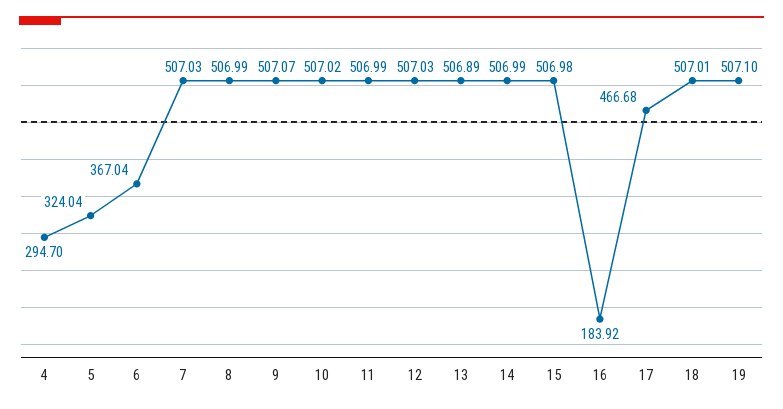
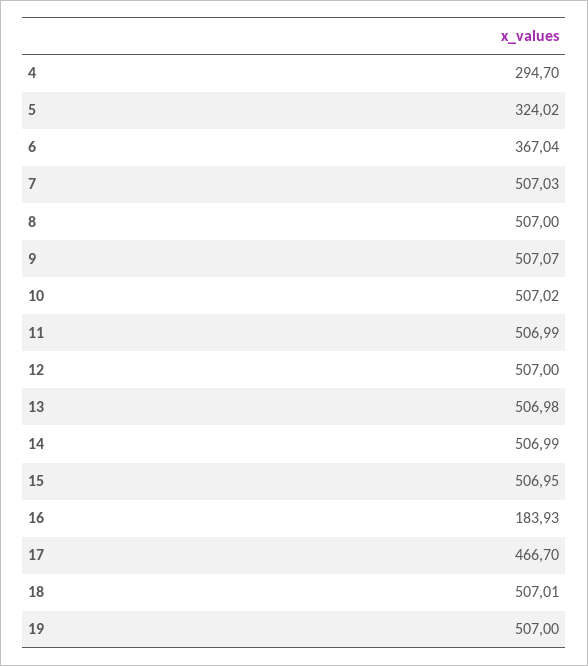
5: 324.04 -> 324.02
8: 506.99 -> 507
12: 507.03 -> 507
13: 506.89 -> 506.98
15: 506.98 -> 506.95
16: 183.92 -> 183.93
17: 466.68 -> 466.7
19: 507.1 -> 507

